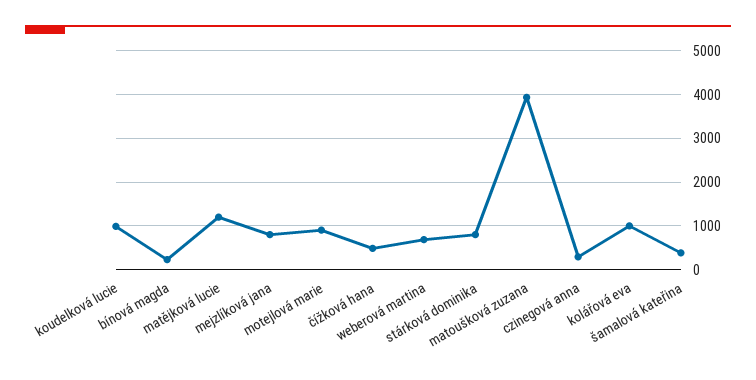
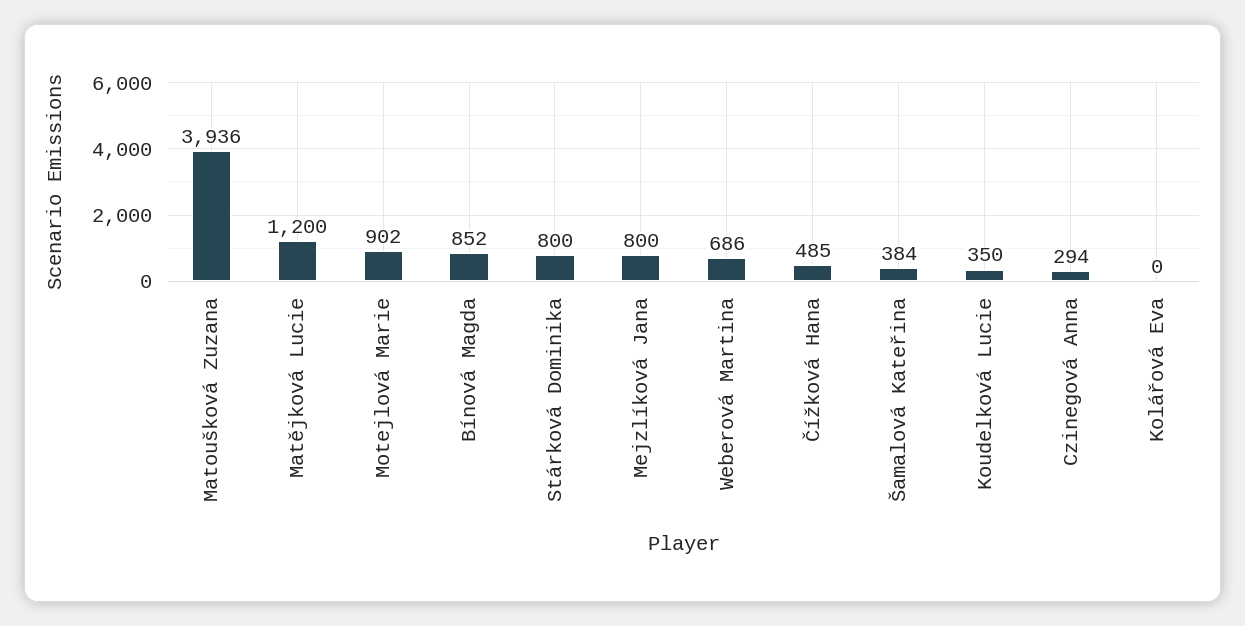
koudelková lucie: 1000 -> 350
bínová magda: 200 -> 852
kolářová eva: 1000 -> 0

